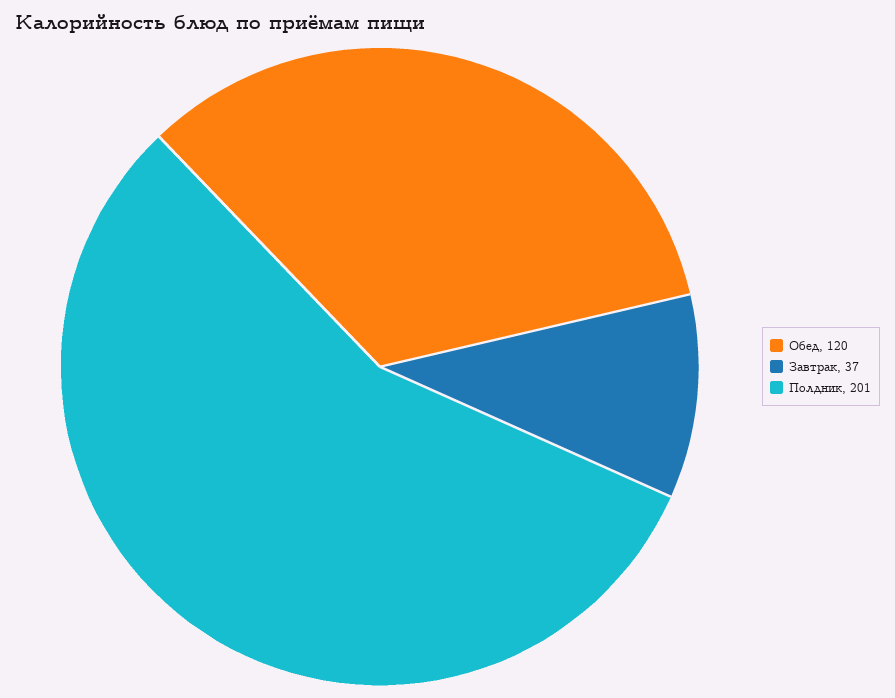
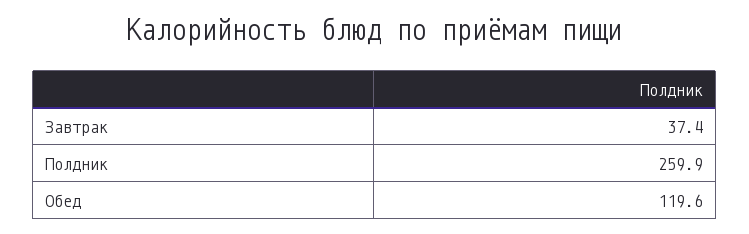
Полдник: 201 -> 259.9

